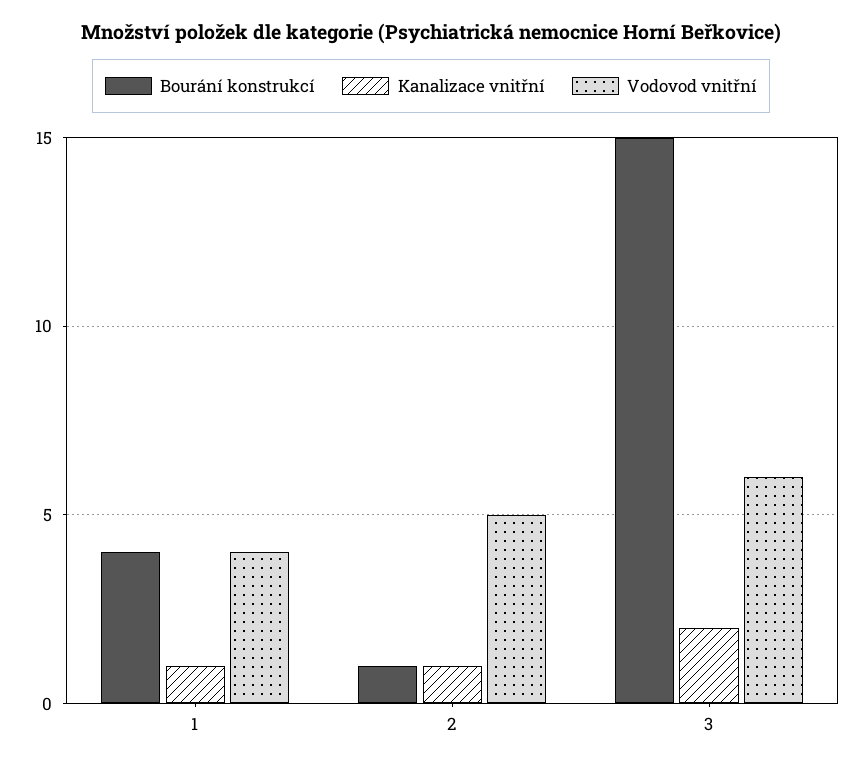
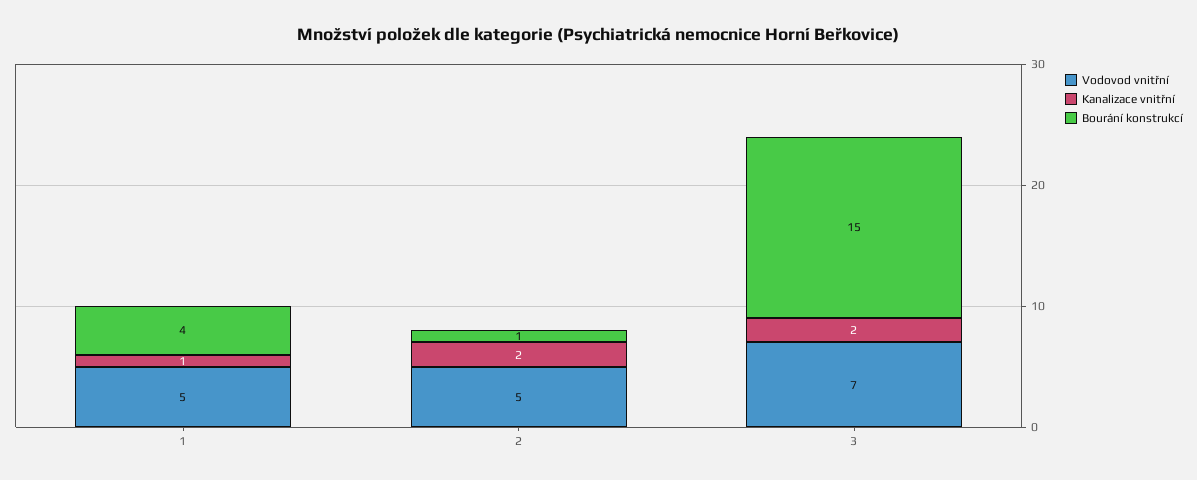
Vodovod vnitřní, 1: 4 -> 5
Kanalizace vnitřní, 2: 1 -> 2
Vodovod vnitřní, 3: 6 -> 7

